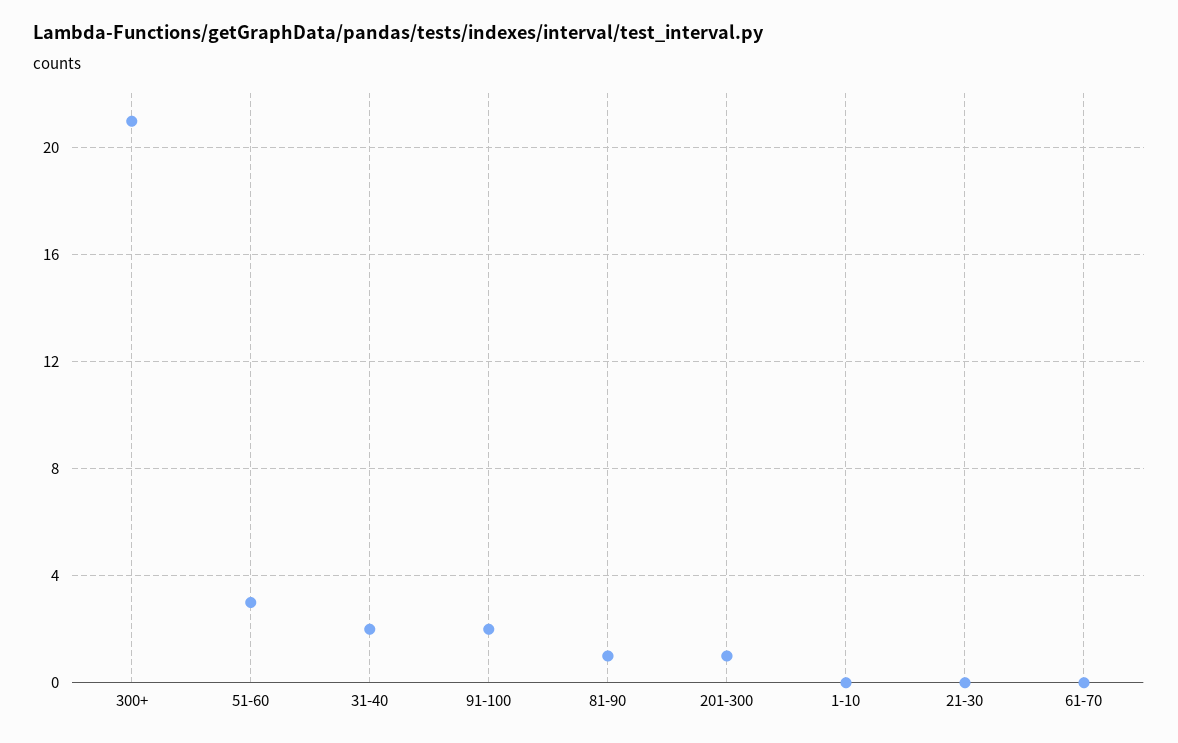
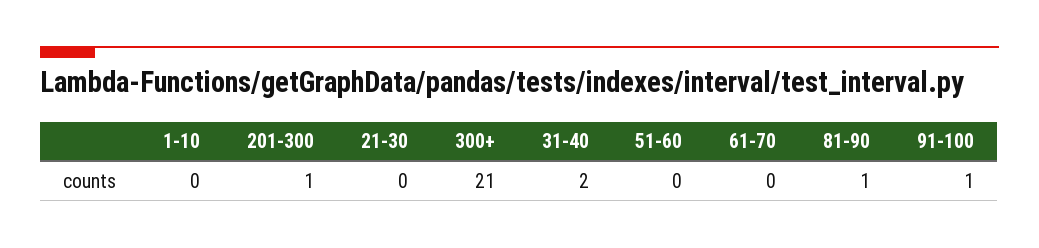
51-60: 3 -> 0
91-100: 2 -> 1

